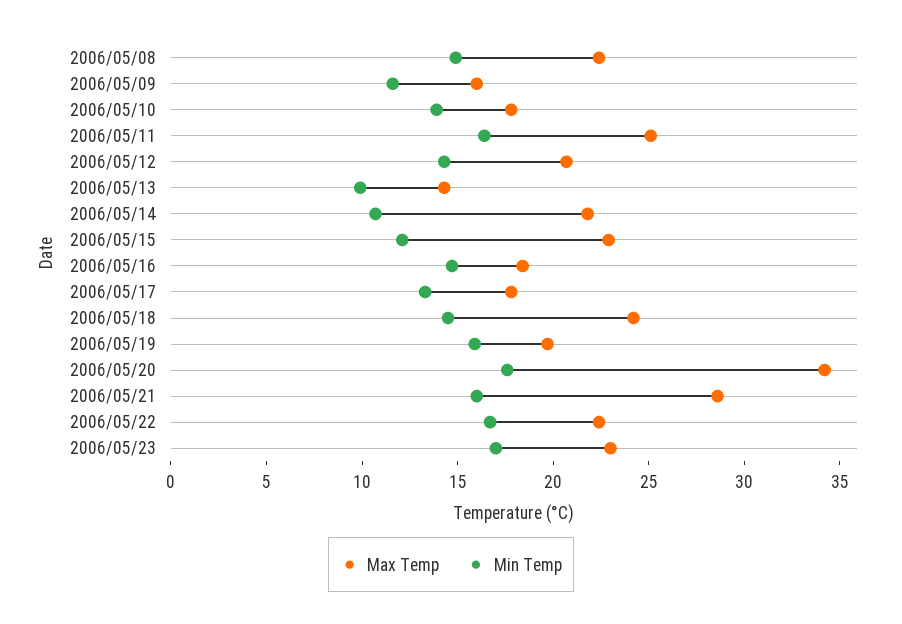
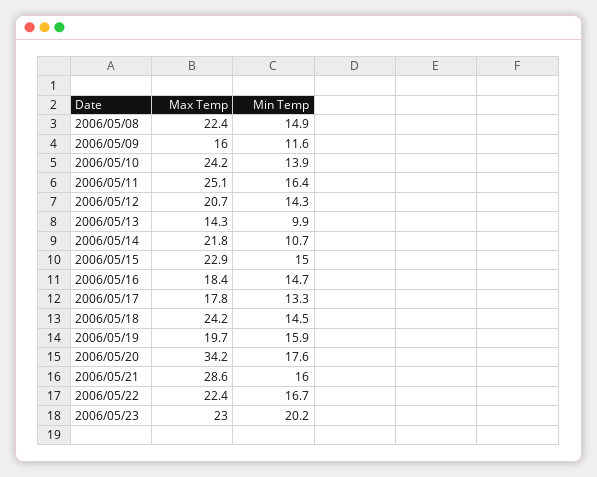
Max Temp, 2006/05/10: 18 -> 24.2
Min Temp, 2006/05/15: 12 -> 15
Min Temp, 2006/05/23: 17 -> 20.2

